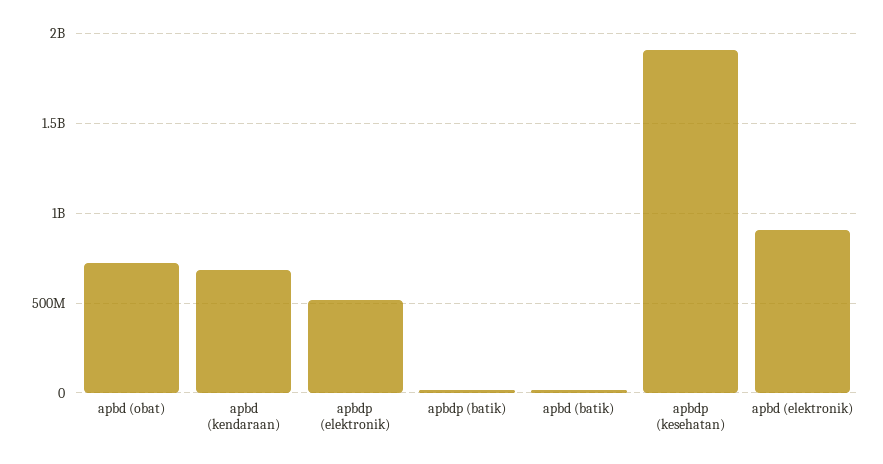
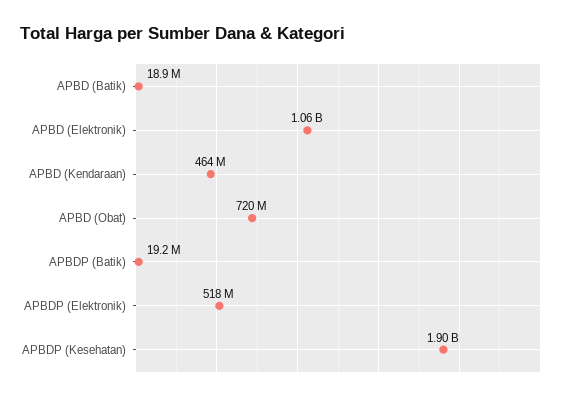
apbd (kendaraan): 700000000 -> 464000000
apbd (elektronik): 900000000 -> 1060000000

